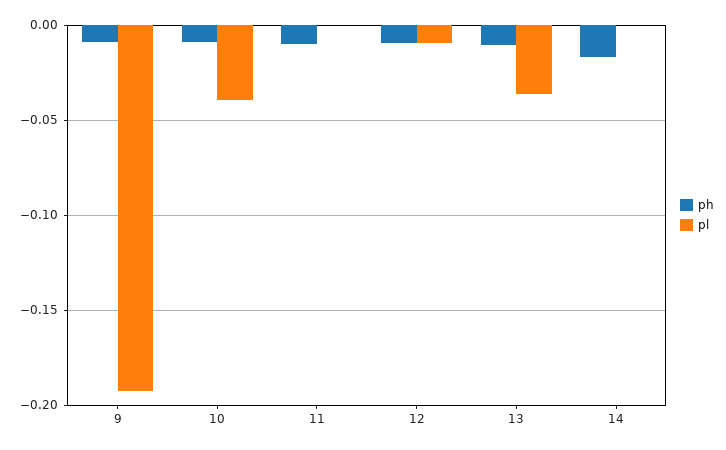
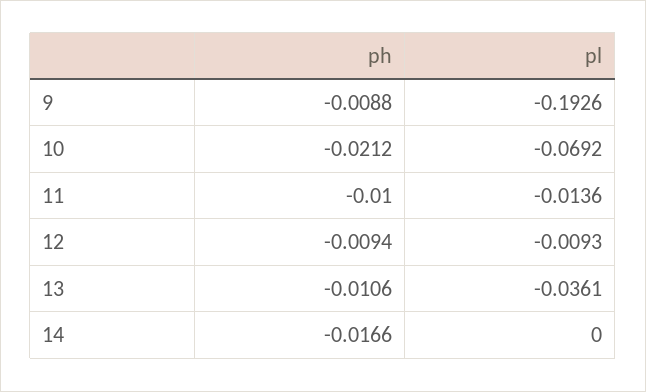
ph, 10: -0.01 -> -0.0212
pl, 10: -0.04 -> -0.0692
pl, 11: 0 -> -0.0136

